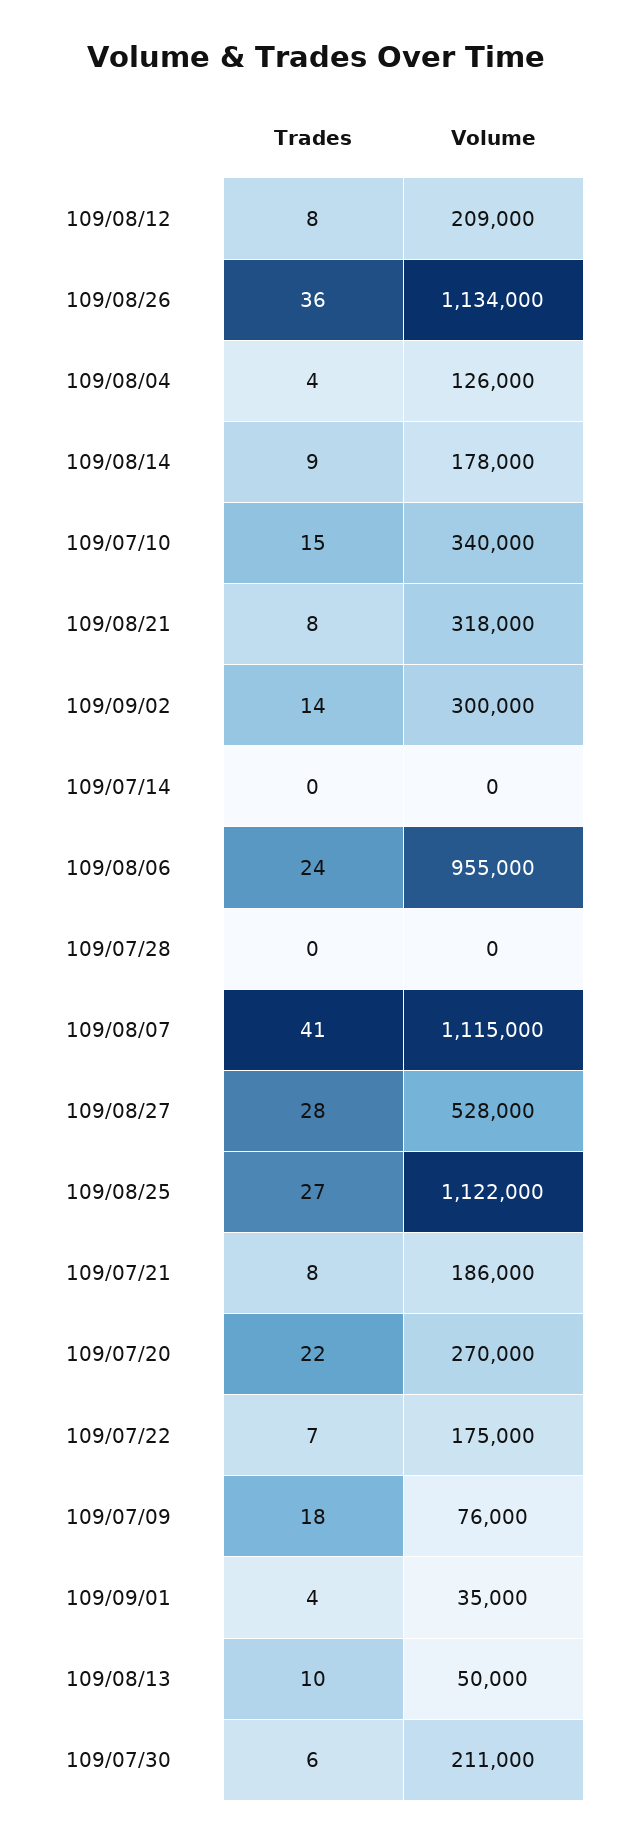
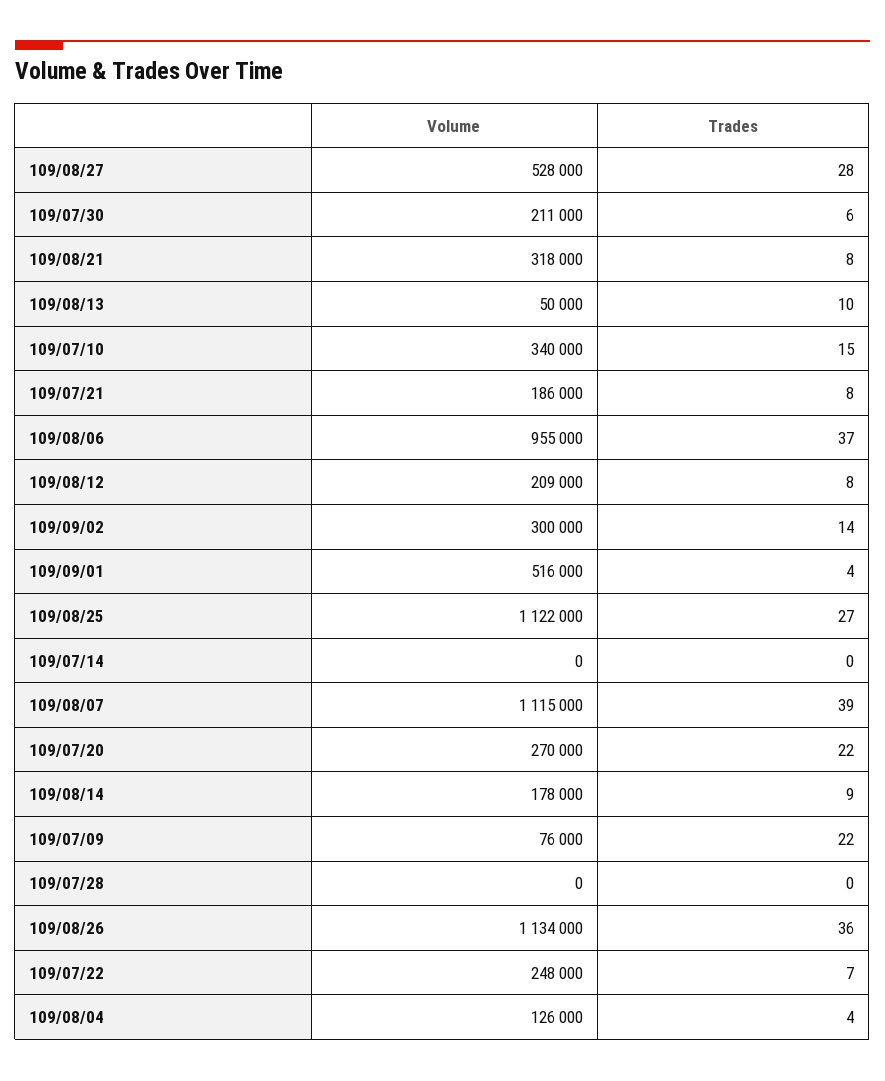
Trades, 109/08/06: 24 -> 37
Trades, 109/08/07: 41 -> 39
Volume, 109/07/22: 175000 -> 248000
Trades, 109/07/09: 18 -> 22
Volume, 109/09/01: 35000 -> 516000

